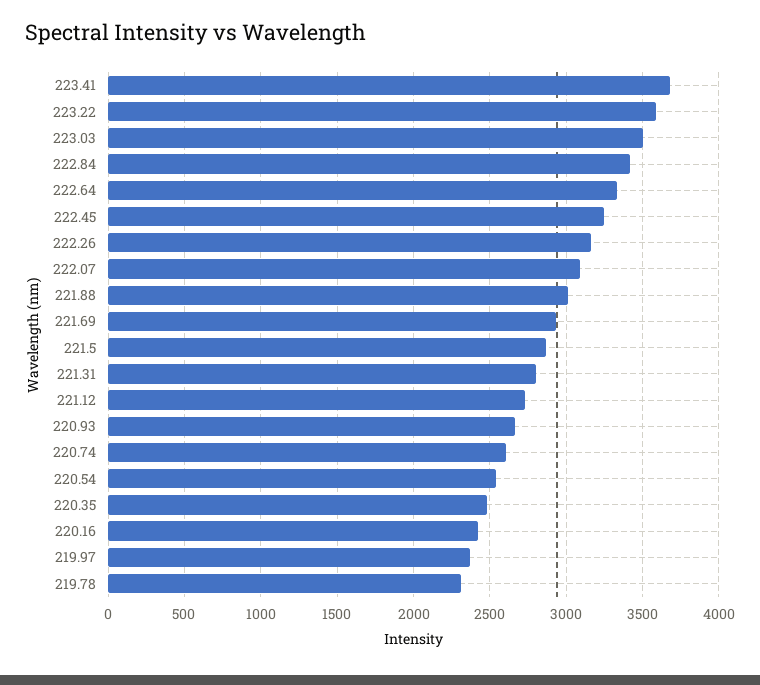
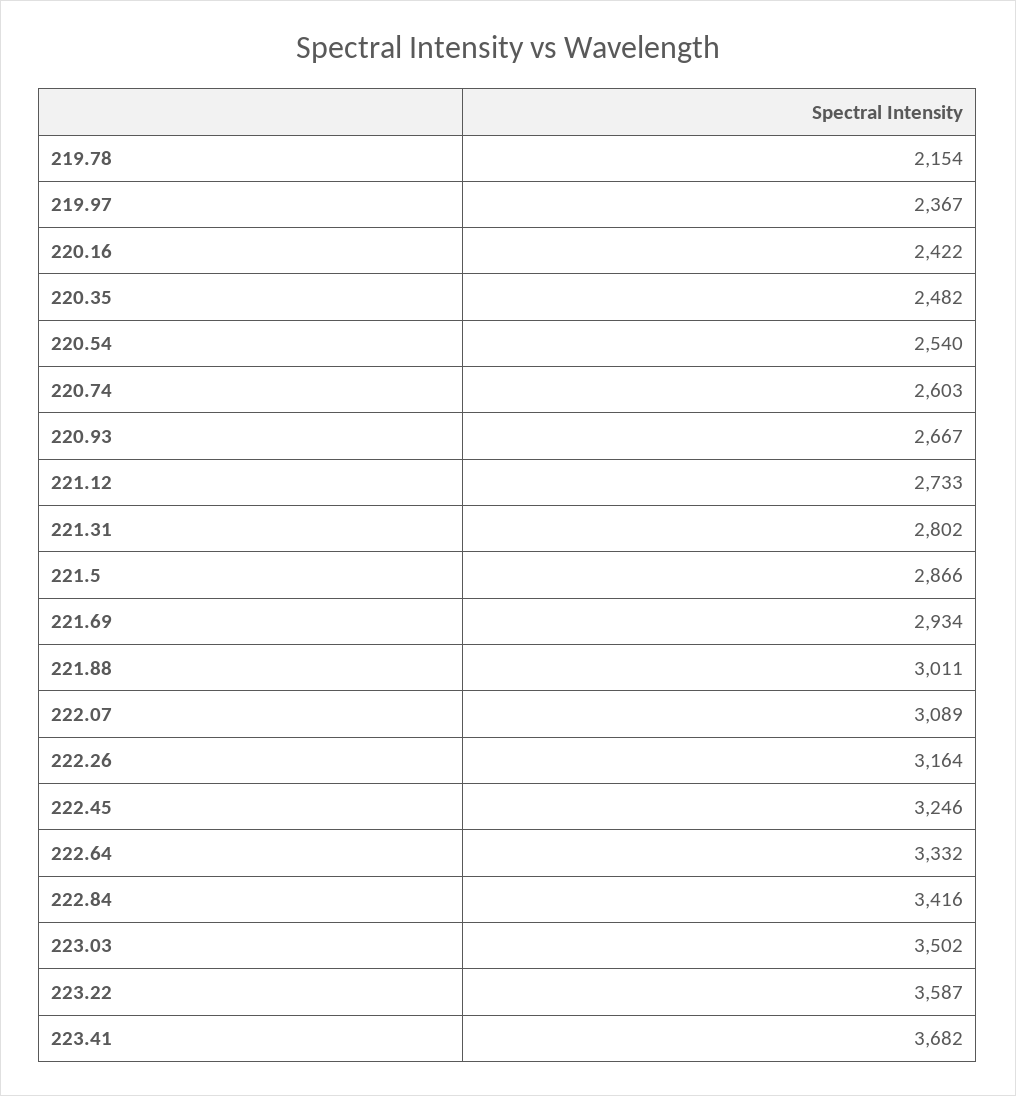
219.78: 2300 -> 2154

